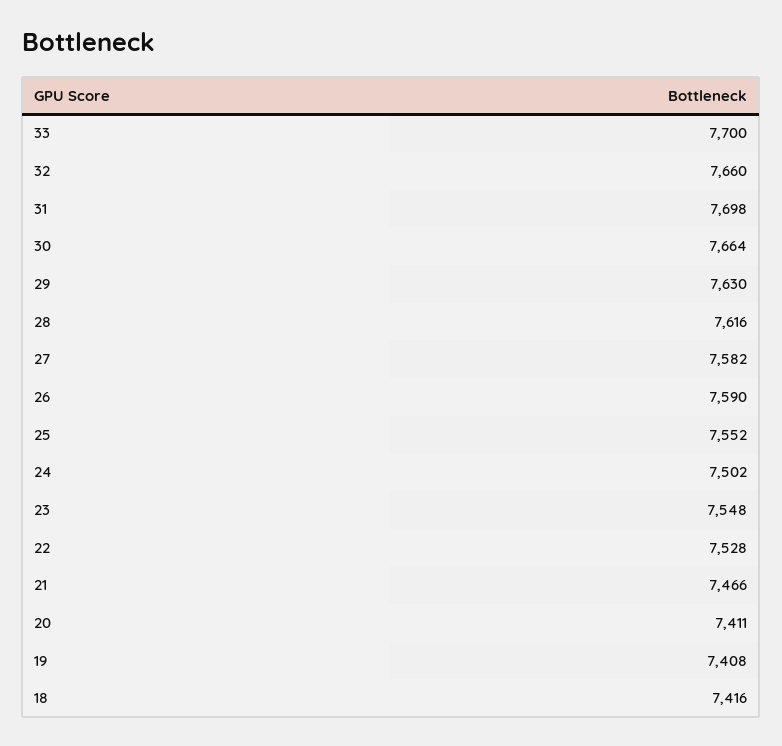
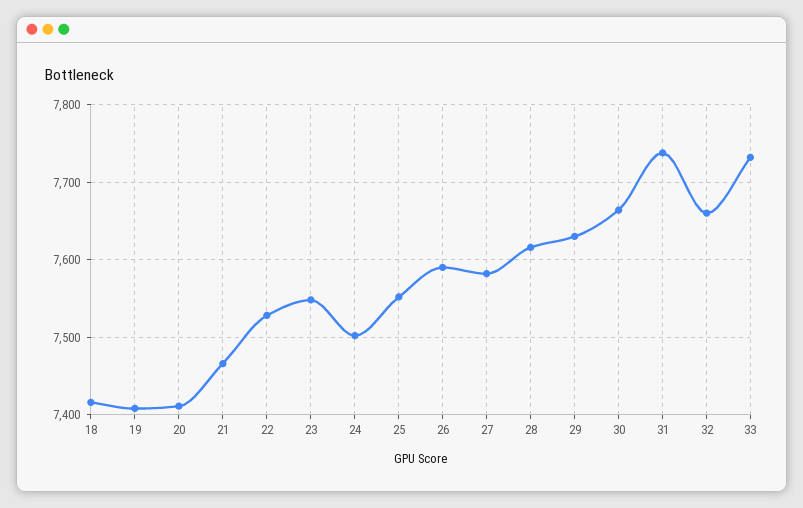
33: 7700 -> 7730
31: 7698 -> 7740

